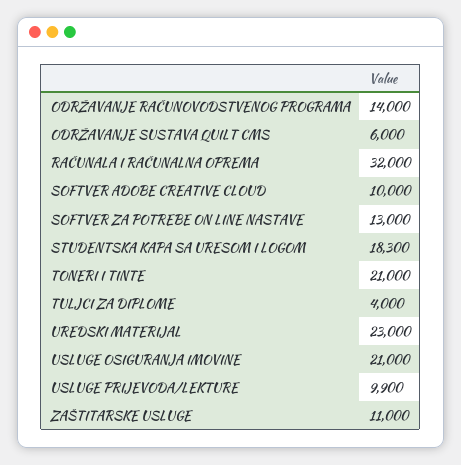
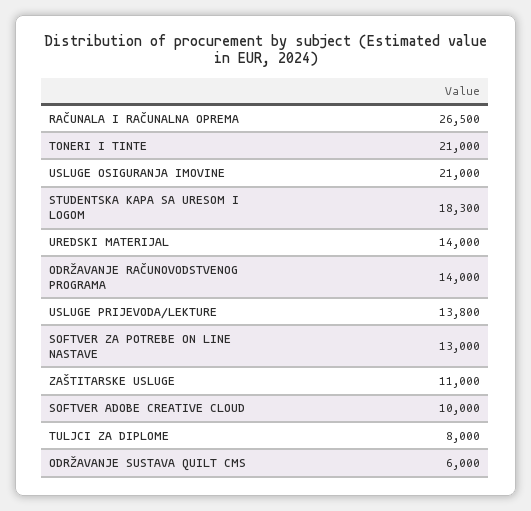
RAČUNALA I RAČUNALNA OPREMA: 32000 -> 26500
TULJCI ZA DIPLOME: 4000 -> 8000
UREDSKI MATERIJAL: 23000 -> 14000
USLUGE PRIJEVODA/LEKTURE: 9900 -> 13800

